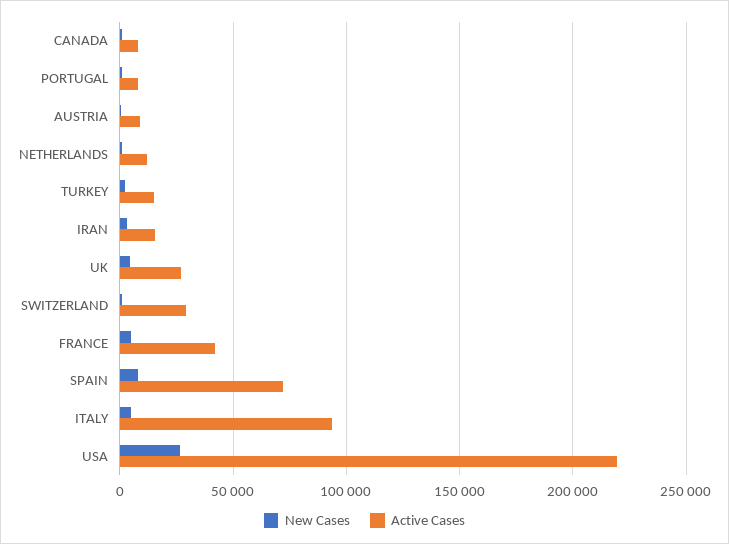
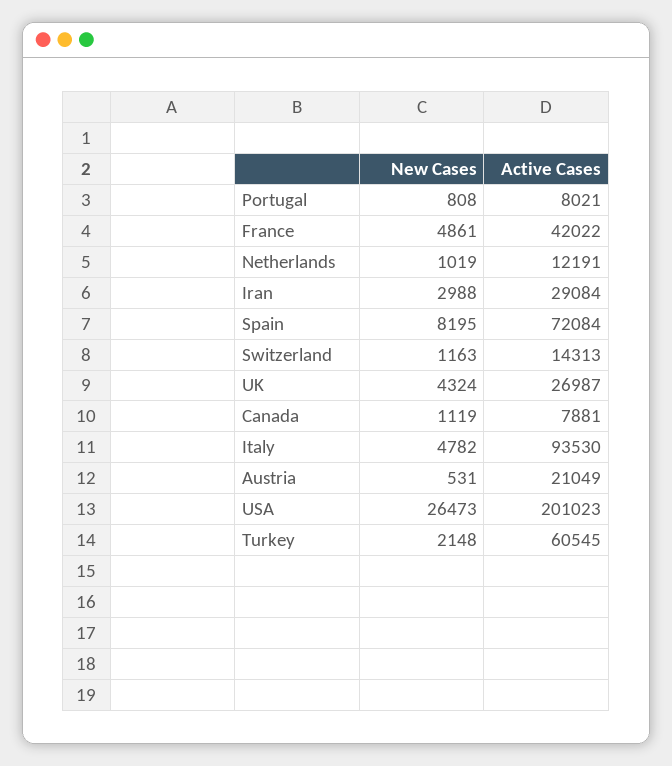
Active Cases, AUSTRIA: 10000 -> 21049
Active Cases, TURKEY: 15000 -> 60545
Active Cases, IRAN: 15000 -> 29084
Active Cases, SWITZERLAND: 30000 -> 14313
Active Cases, USA: 220000 -> 201023

